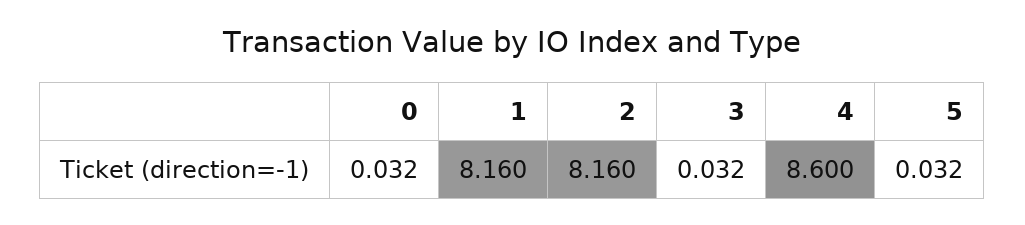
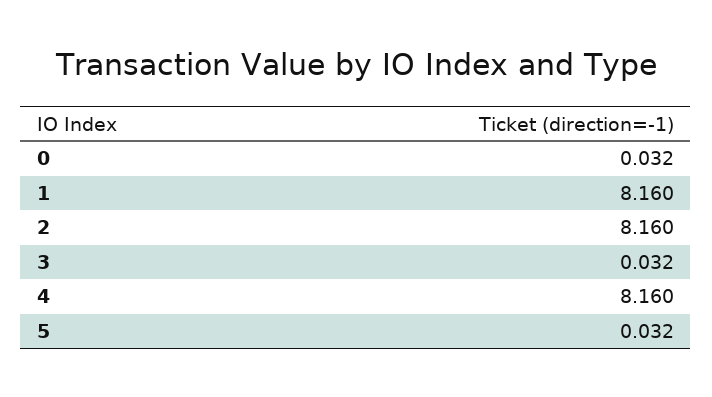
4: 8.6 -> 8.16

